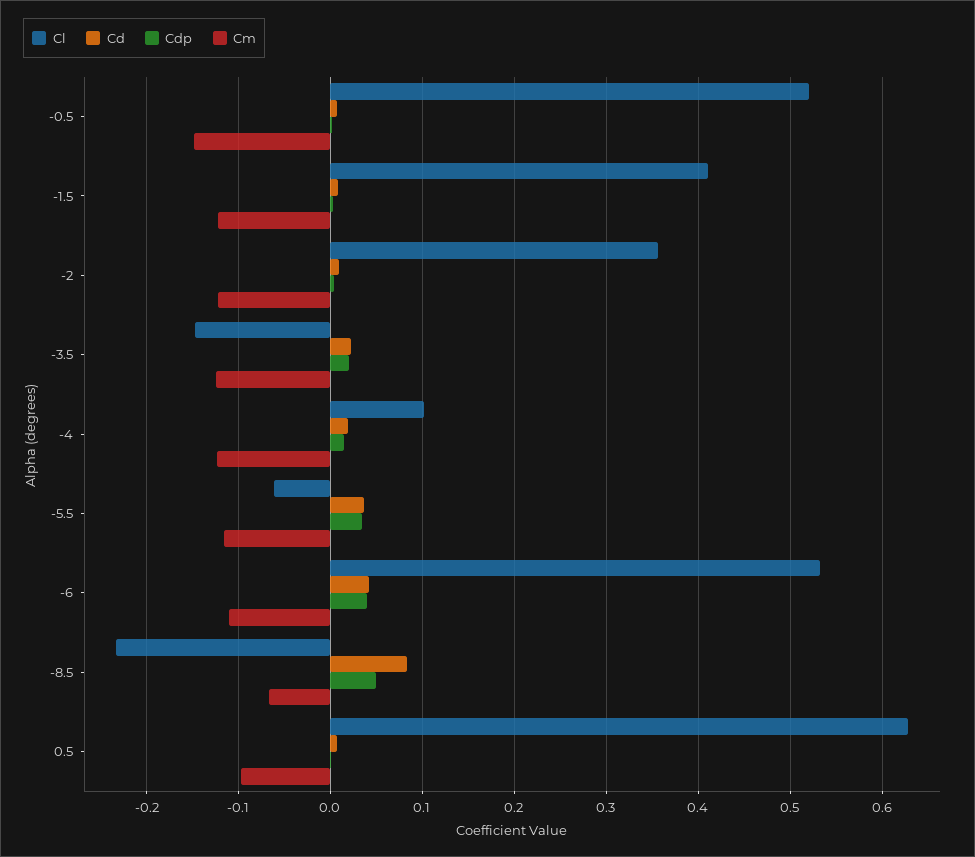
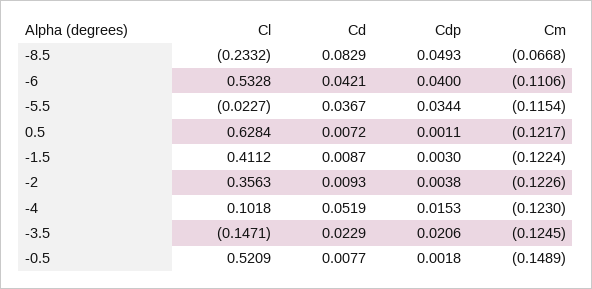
Cd, -4: 0.02 -> 0.0519
Cl, -5.5: -0.06 -> -0.0227
Cm, 0.5: -0.1 -> -0.1217

